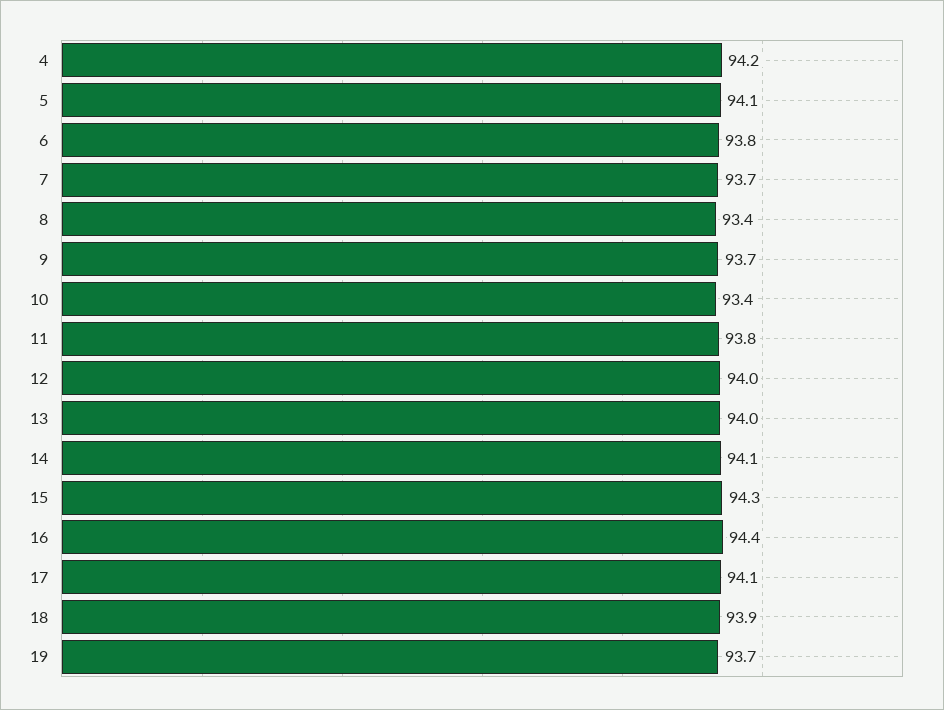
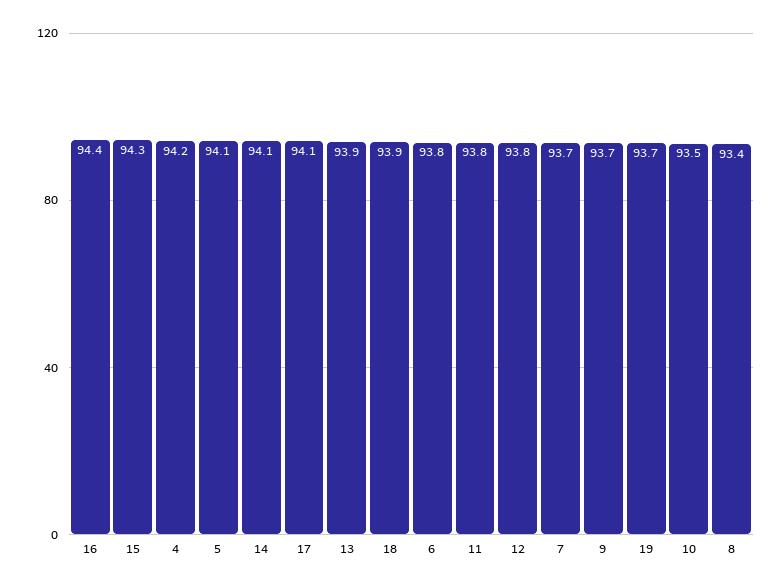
10: 93.4 -> 93.5
12: 94 -> 93.8
13: 94 -> 93.9

